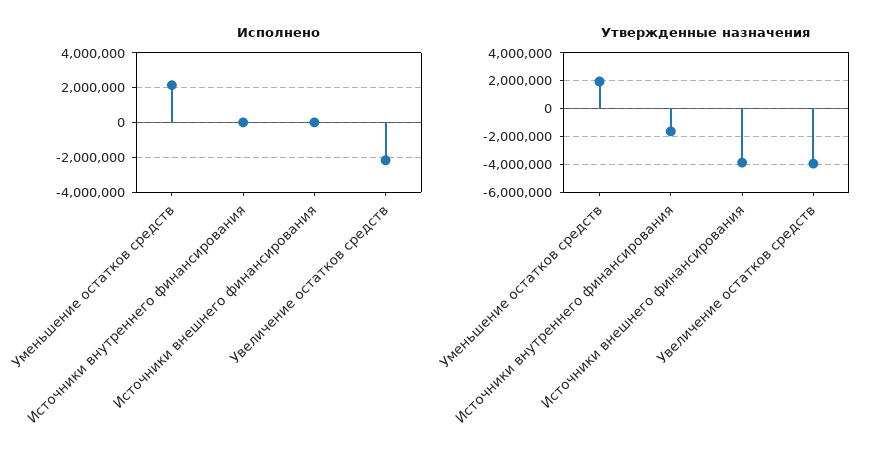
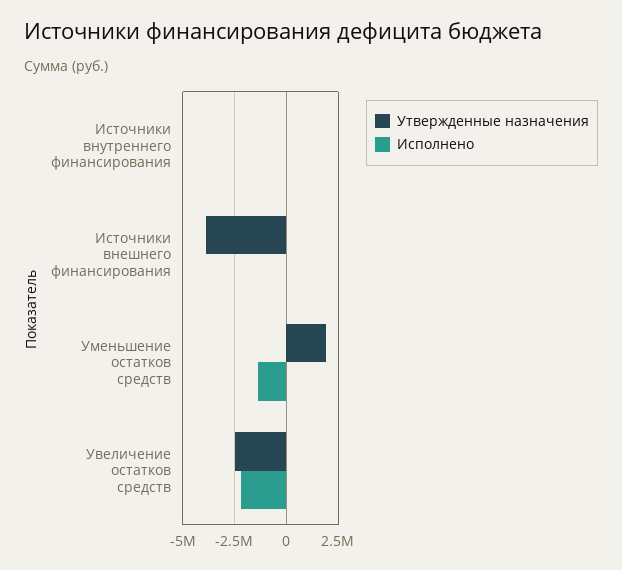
Исполнено, Уменьшение остатков средств: 2000000 -> -1500000
Утвержденные назначения, Источники внутреннего финансирования: -1500000 -> 0
Утвержденные назначения, Увеличение остатков средств: -4000000 -> -2500000

